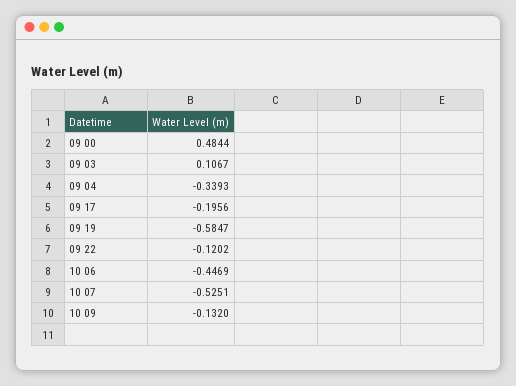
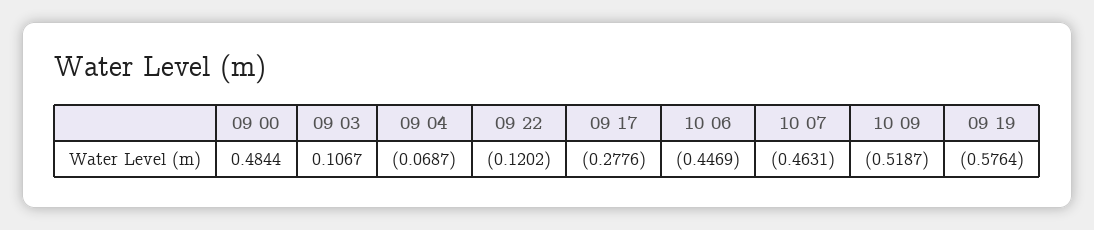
09 04: -0.3393 -> -0.0687
09 17: -0.1956 -> -0.2776
09 19: -0.5847 -> -0.5764
10 07: -0.5251 -> -0.4631
10 09: -0.132 -> -0.5187

